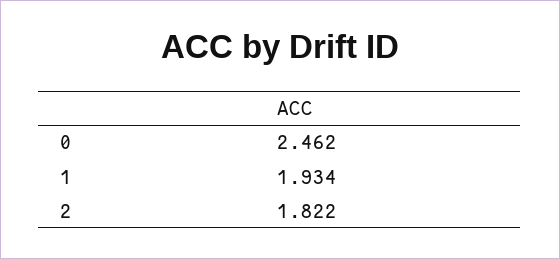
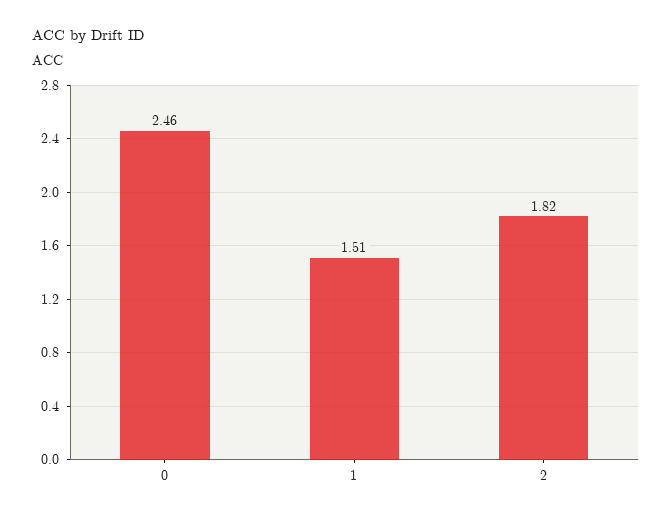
1: 1.934 -> 1.51

